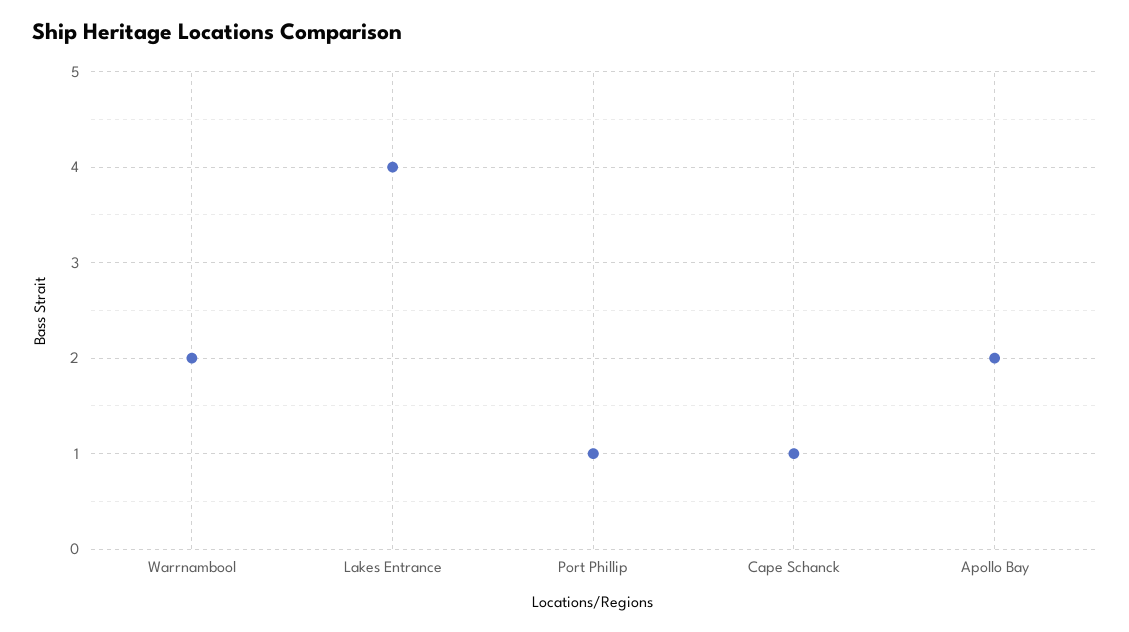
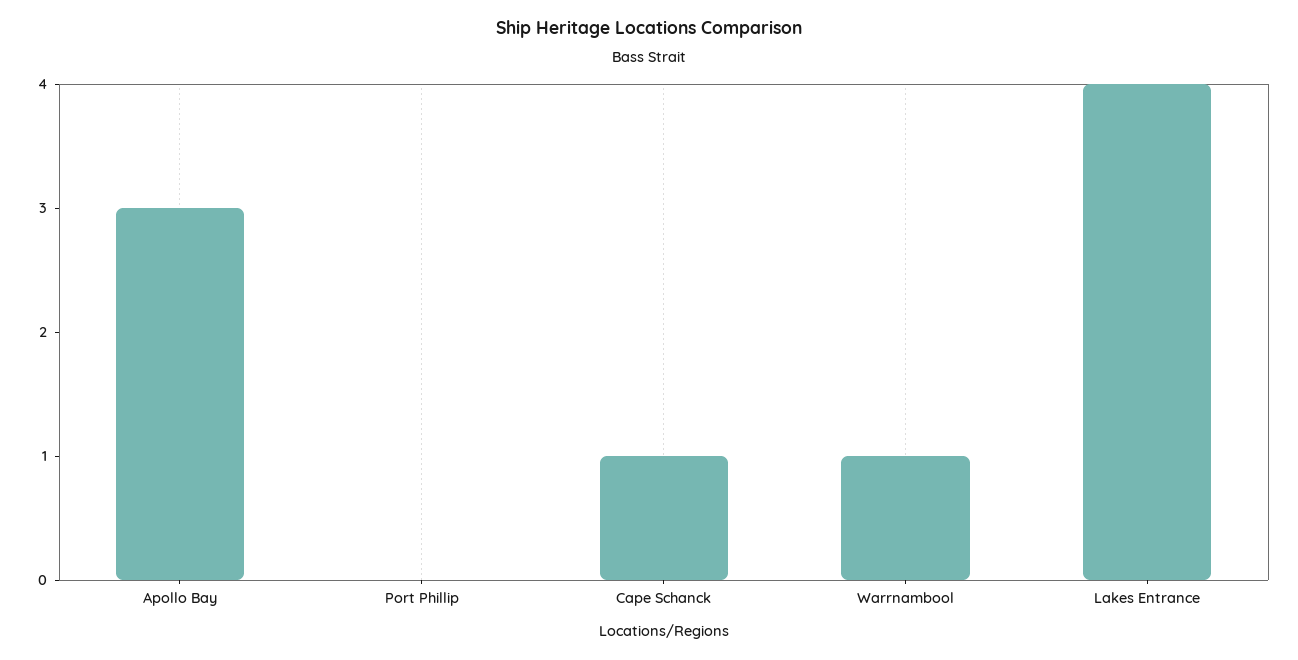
Warrnambool: 2 -> 1
Port Phillip: 1 -> 0
Apollo Bay: 2 -> 3

